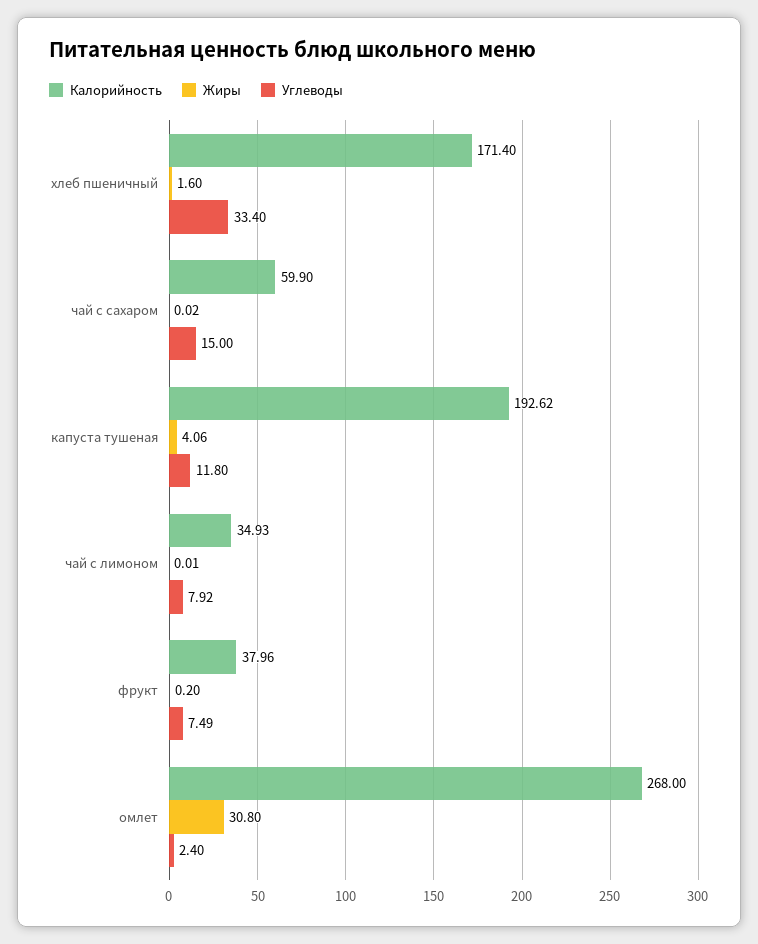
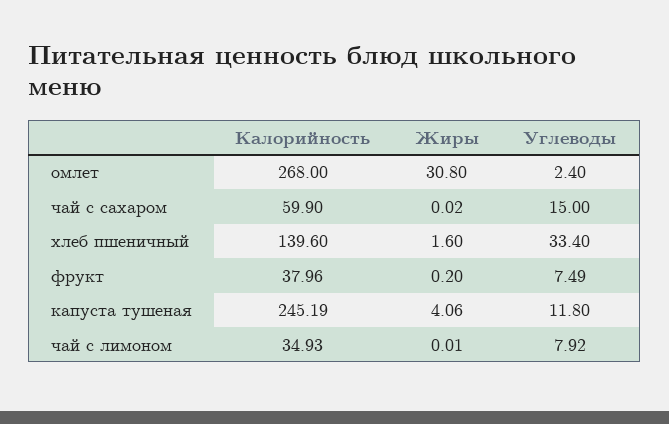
Калорийность, хлеб пшеничный: 171.4 -> 139.6
Калорийность, капуста тушеная: 192.62 -> 245.19

